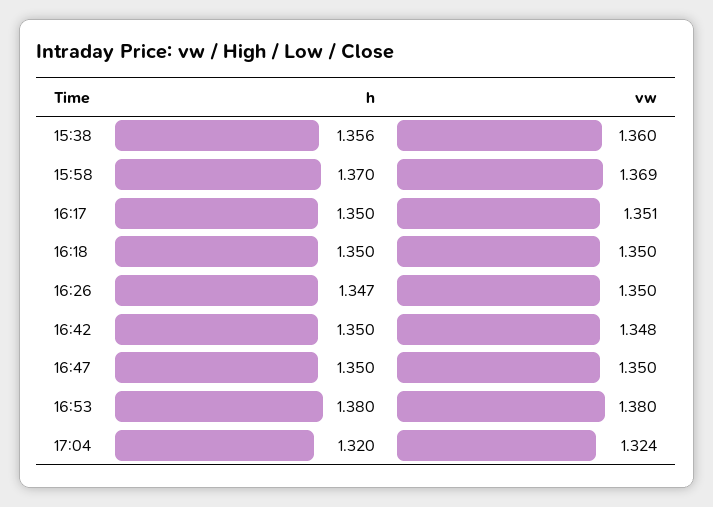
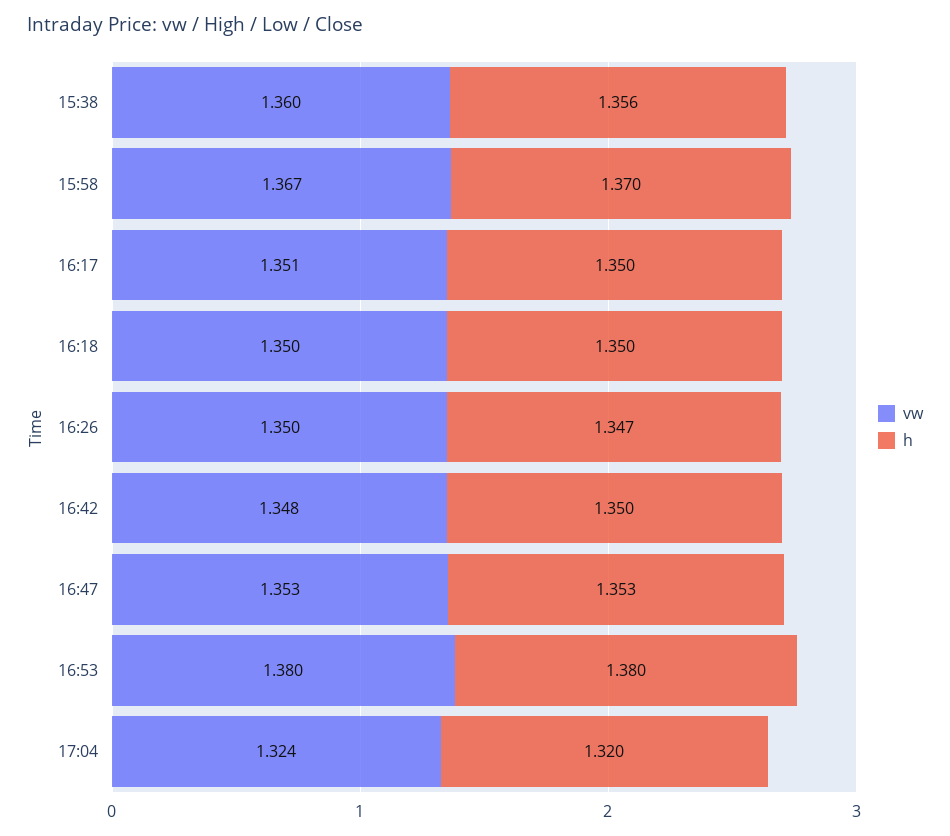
vw, 15:58: 1.369 -> 1.367
h, 16:47: 1.35 -> 1.353
vw, 16:47: 1.35 -> 1.353

